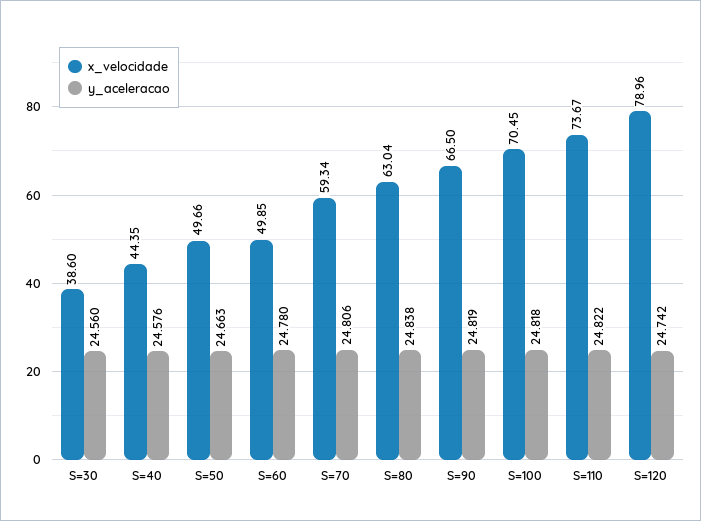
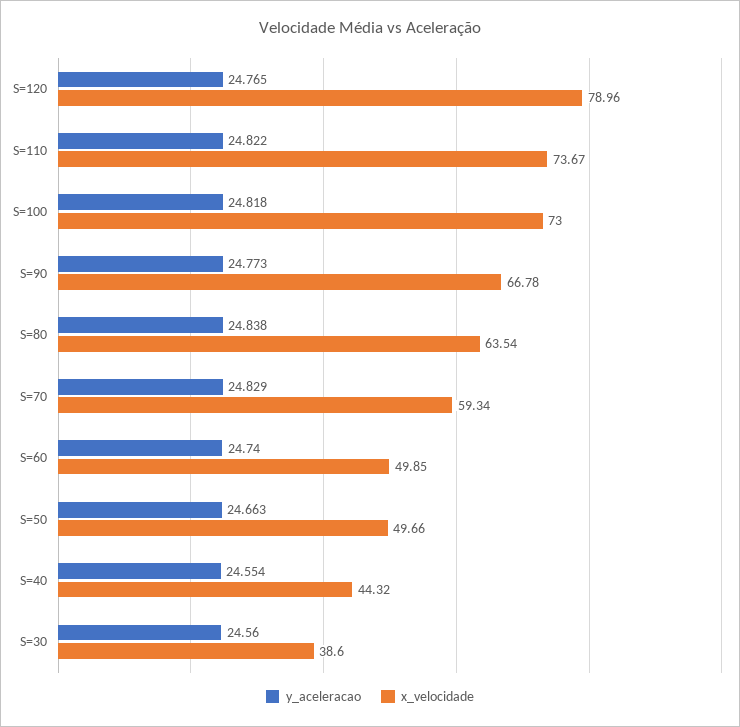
x_velocidade, S=40: 44.35 -> 44.32
y_aceleracao, S=40: 24.576 -> 24.554
y_aceleracao, S=60: 24.78 -> 24.74
y_aceleracao, S=70: 24.806 -> 24.829
x_velocidade, S=80: 63.04 -> 63.54
x_velocidade, S=90: 66.5 -> 66.78
y_aceleracao, S=90: 24.819 -> 24.773
x_velocidade, S=100: 70.45 -> 73
y_aceleracao, S=120: 24.742 -> 24.765

